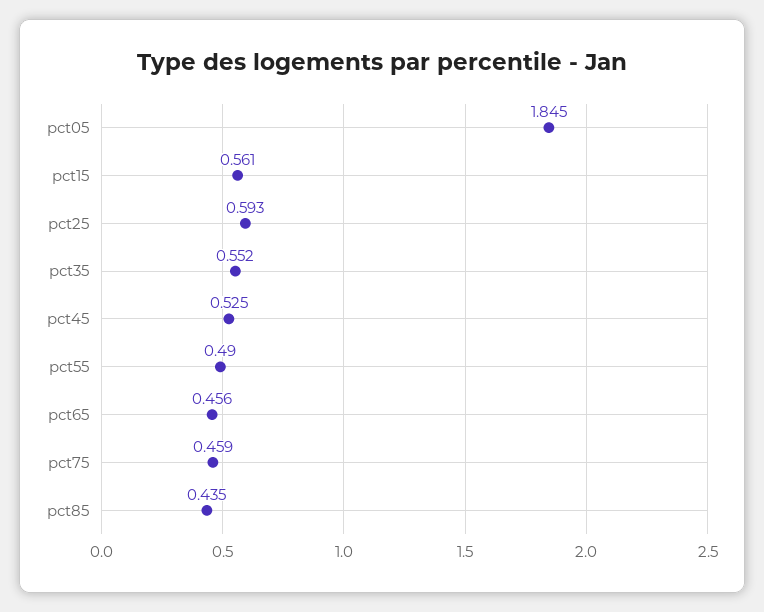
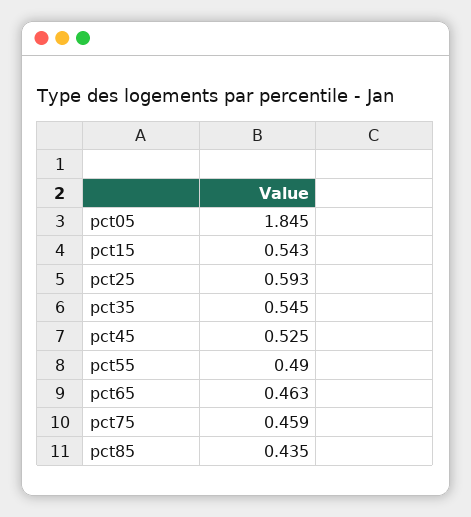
pct15: 0.561 -> 0.543
pct35: 0.552 -> 0.545
pct65: 0.456 -> 0.463

